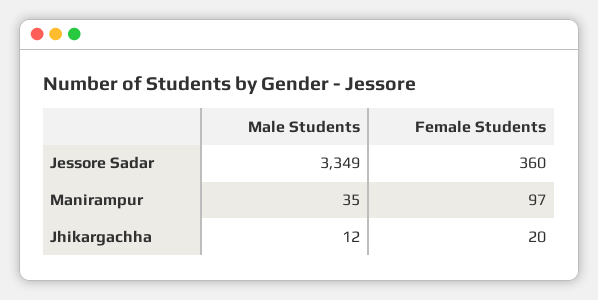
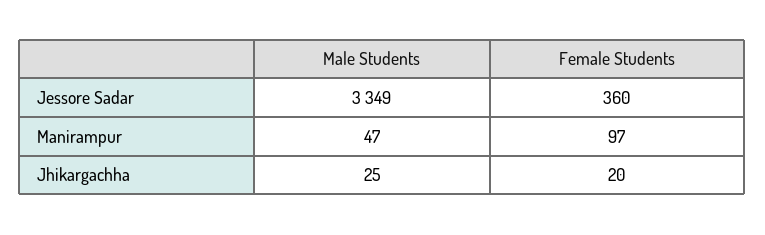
Male Students, Manirampur: 35 -> 47
Male Students, Jhikargachha: 12 -> 25

